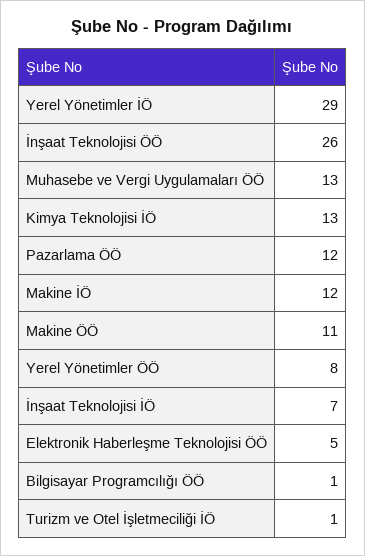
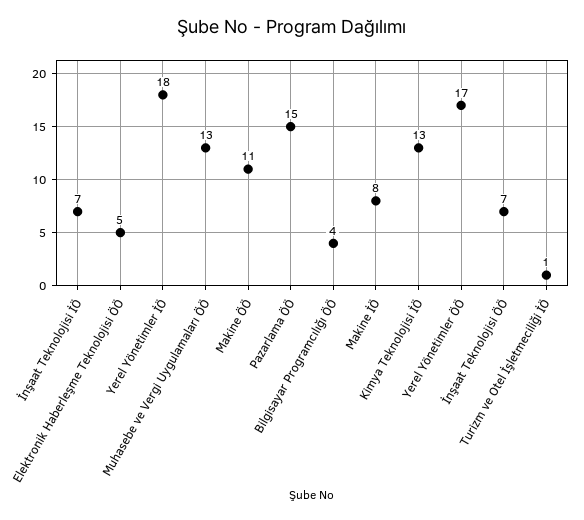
Yerel Yönetimler İÖ: 29 -> 18
İnşaat Teknolojisi ÖÖ: 26 -> 7
Pazarlama ÖÖ: 12 -> 15
Makine İÖ: 12 -> 8
Yerel Yönetimler ÖÖ: 8 -> 17
Bilgisayar Programcılığı ÖÖ: 1 -> 4

